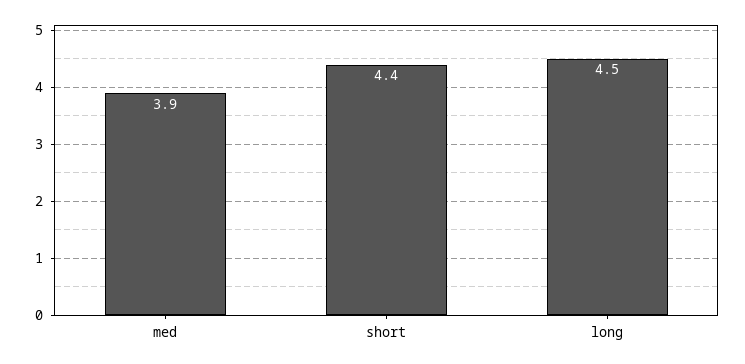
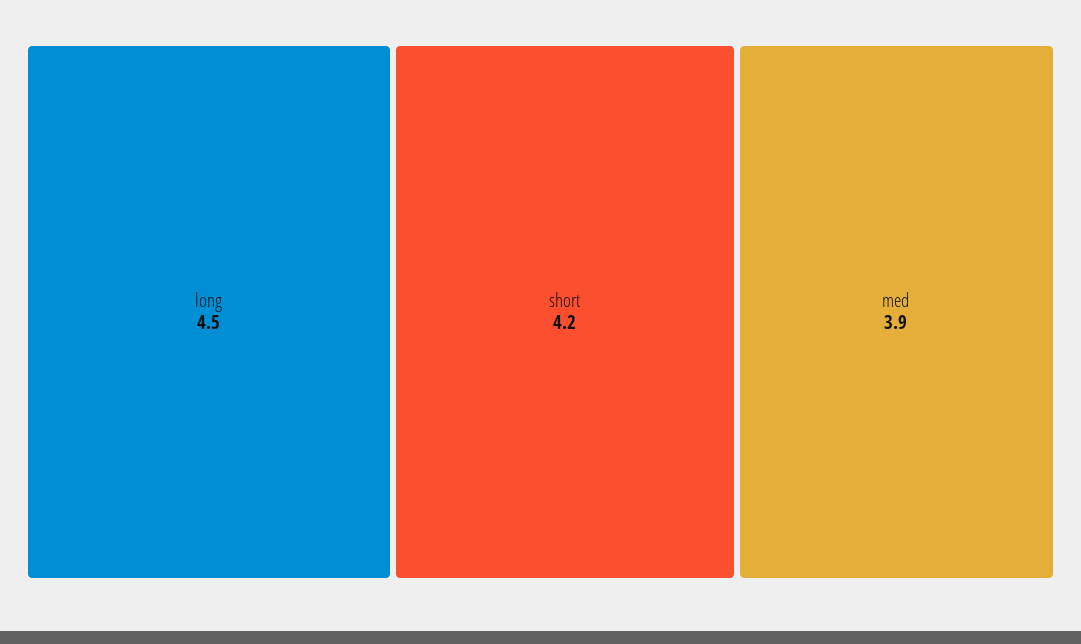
short: 4.4 -> 4.2

